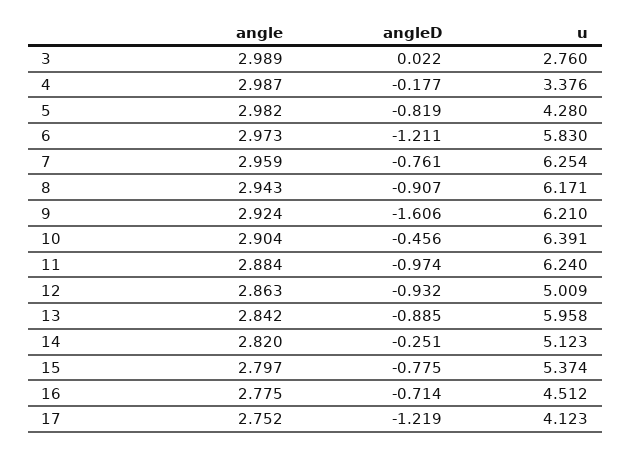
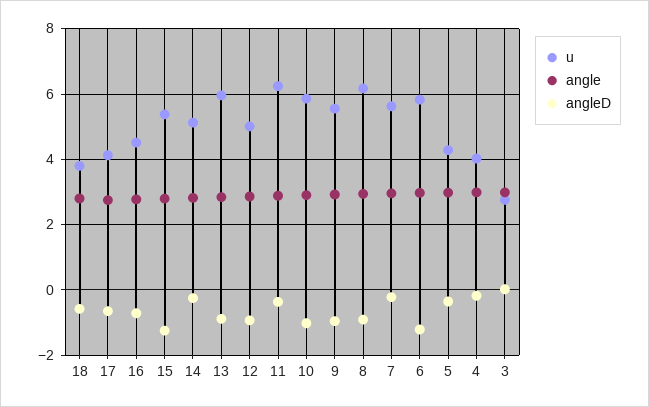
u, 4: 3.376 -> 4
angleD, 5: -0.819 -> -0.4
angleD, 7: -0.761 -> -0.2
u, 7: 6.254 -> 5.6
angleD, 9: -1.606 -> -1
u, 9: 6.21 -> 5.6
angleD, 10: -0.456 -> -1
u, 10: 6.391 -> 5.8
angleD, 11: -0.974 -> -0.4
angleD, 15: -0.775 -> -1.2
angleD, 17: -1.219 -> -0.6
u, 18: none -> 3.8
angle, 18: none -> 2.8
angleD, 18: none -> -0.6

